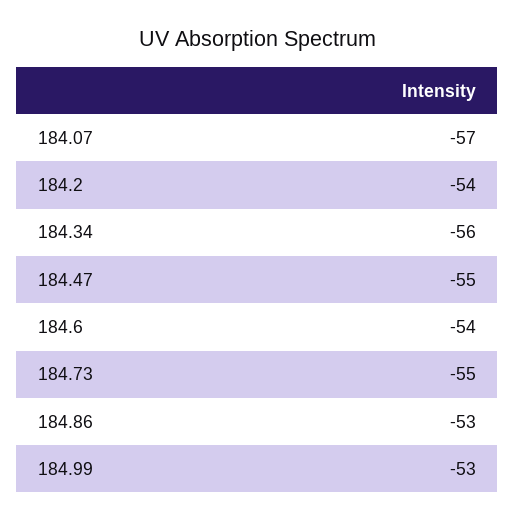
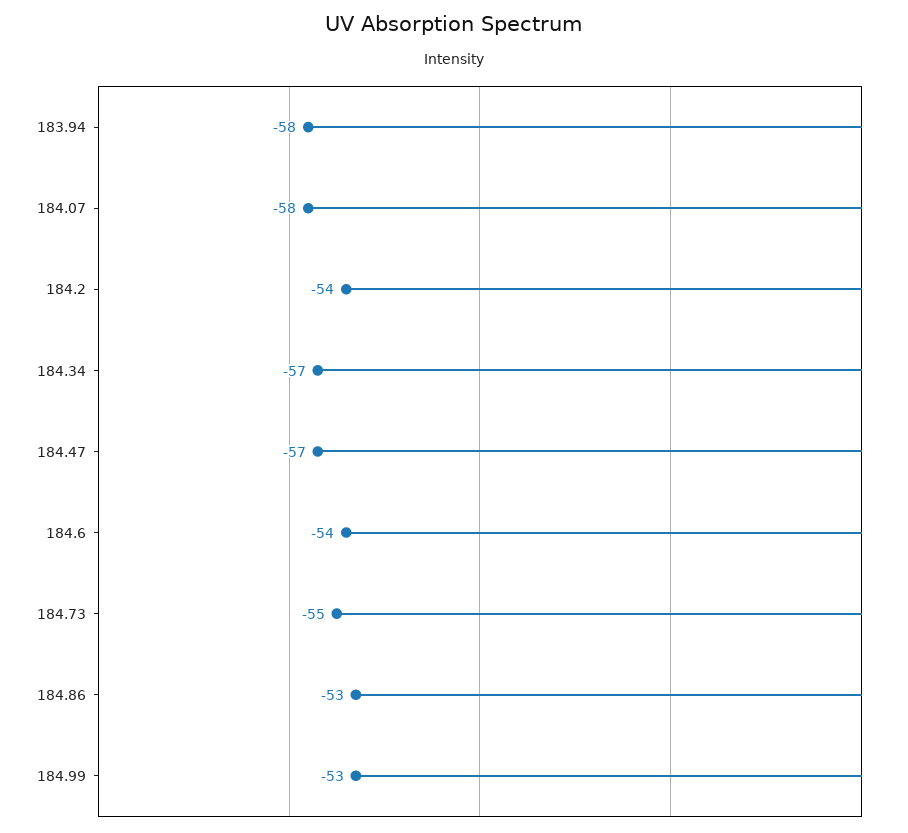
184.07: -57 -> -58
184.34: -56 -> -57
184.47: -55 -> -57
183.94: none -> -58

